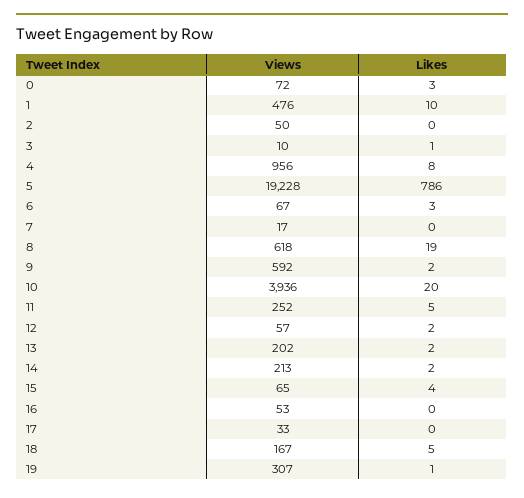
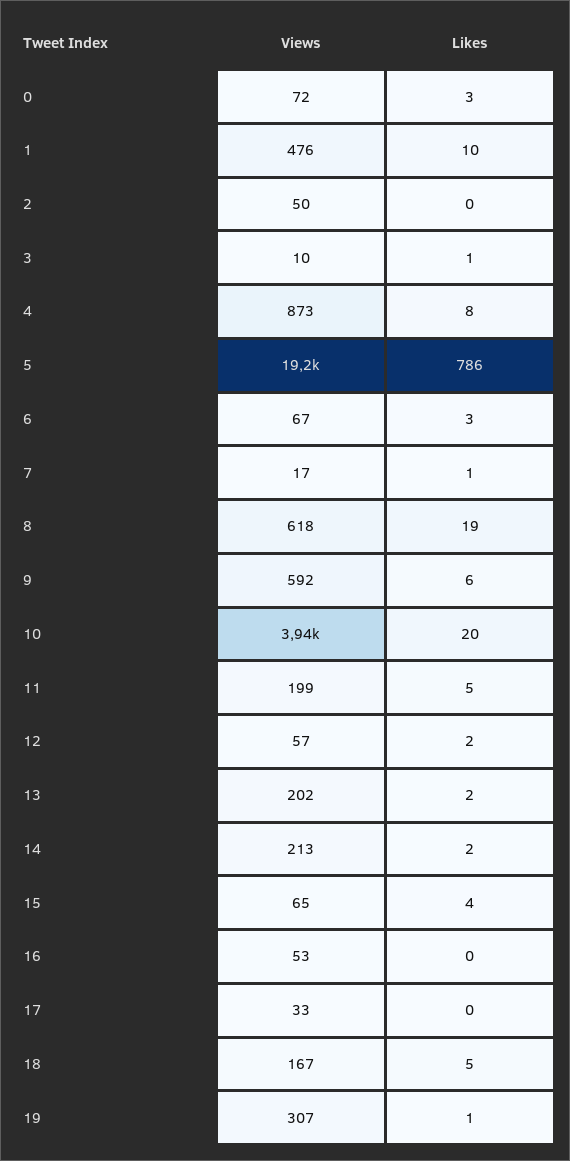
Views, 4: 956 -> 873
Likes, 7: 0 -> 1
Likes, 9: 2 -> 6
Views, 11: 252 -> 199

